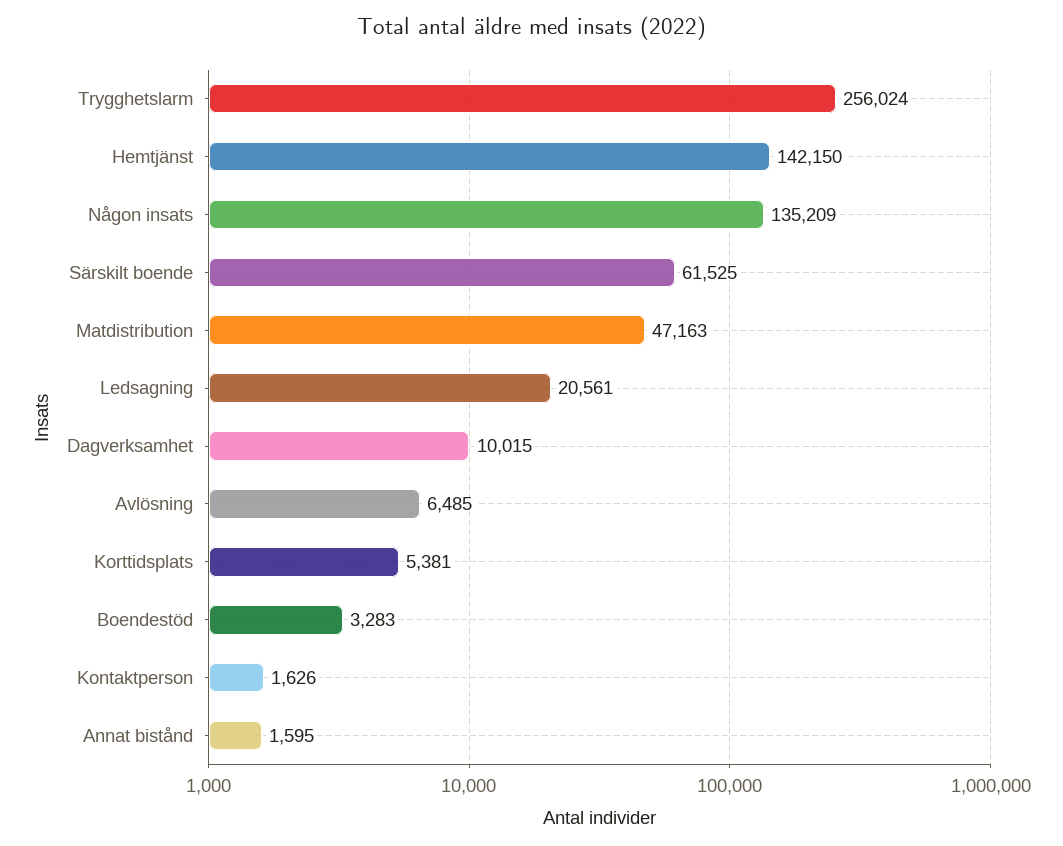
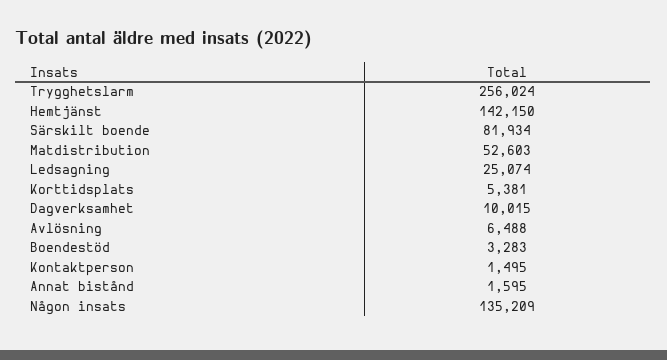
Särskilt boende: 61525 -> 81934
Matdistribution: 47163 -> 52603
Ledsagning: 20561 -> 25074
Avlösning: 6485 -> 6488
Kontaktperson: 1626 -> 1495

